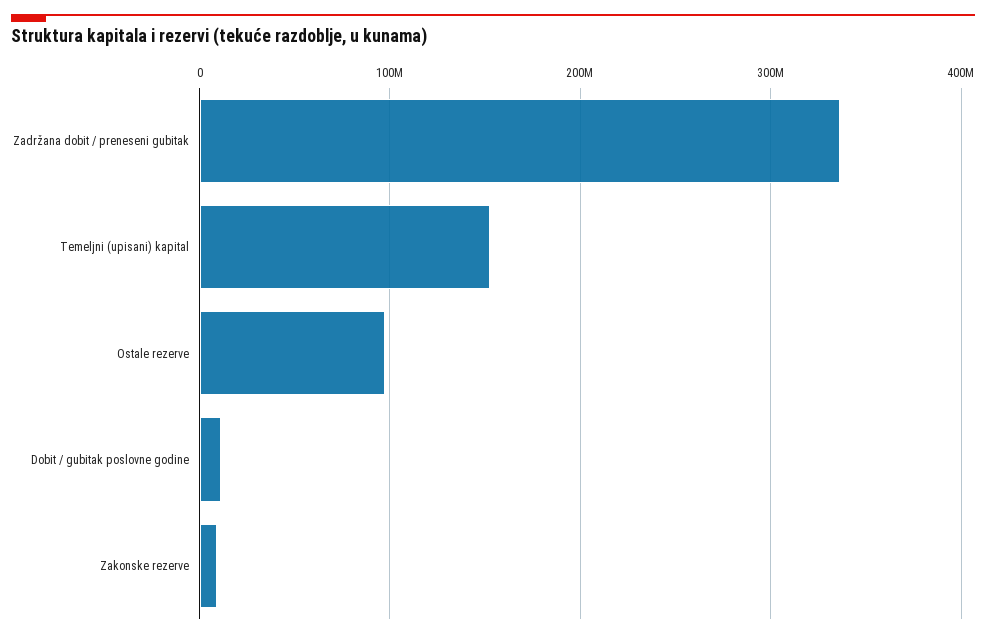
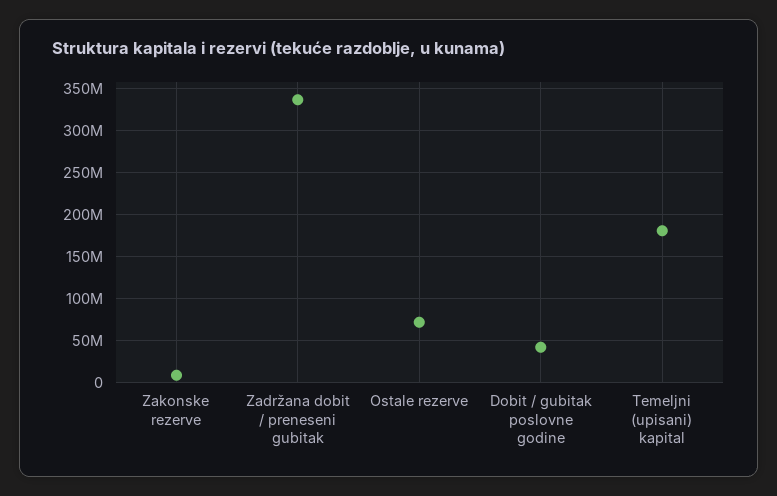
Temeljni (upisani) kapital: 150000000 -> 180000000
Ostale rezerve: 100000000 -> 70000000
Dobit / gubitak poslovne godine: 10000000 -> 40000000

